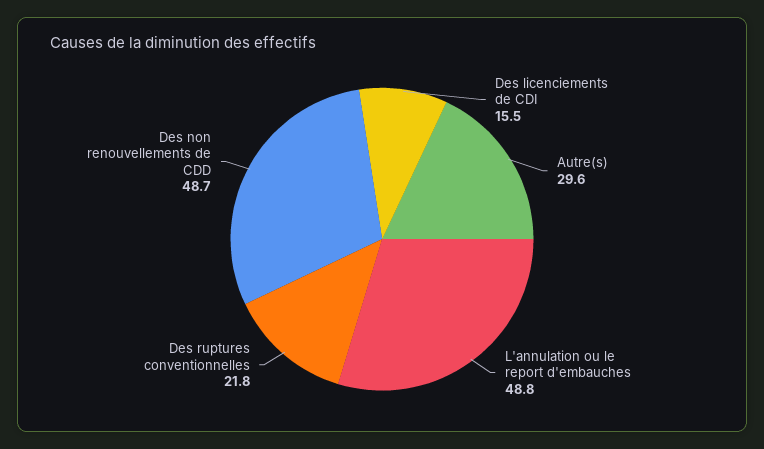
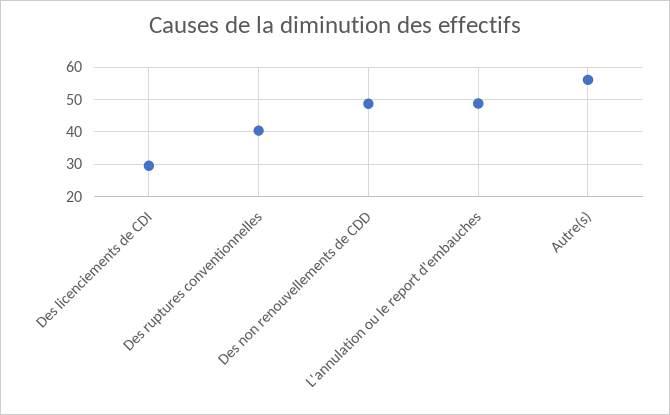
Des licenciements de CDI: 15.5 -> 30
Autre(s): 29.6 -> 56
Des ruptures conventionnelles: 21.8 -> 40

